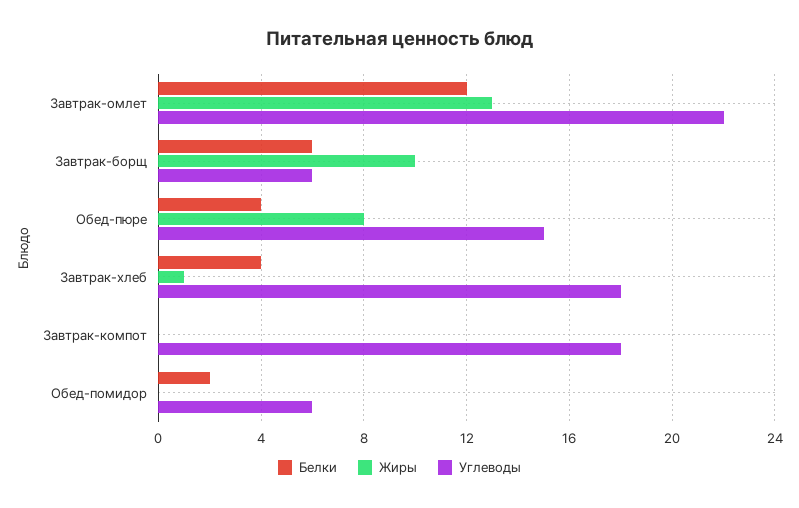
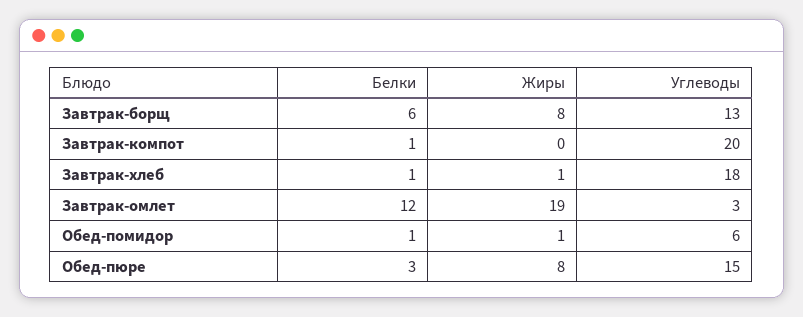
Жиры, Завтрак-омлет: 13 -> 19
Углеводы, Завтрак-омлет: 22 -> 3
Жиры, Завтрак-борщ: 10 -> 8
Углеводы, Завтрак-борщ: 6 -> 13
Белки, Обед-пюре: 4 -> 3
Белки, Завтрак-хлеб: 4 -> 1
Белки, Завтрак-компот: 0 -> 1
Углеводы, Завтрак-компот: 18 -> 20
Белки, Обед-помидор: 2 -> 1
Жиры, Обед-помидор: 0 -> 1

